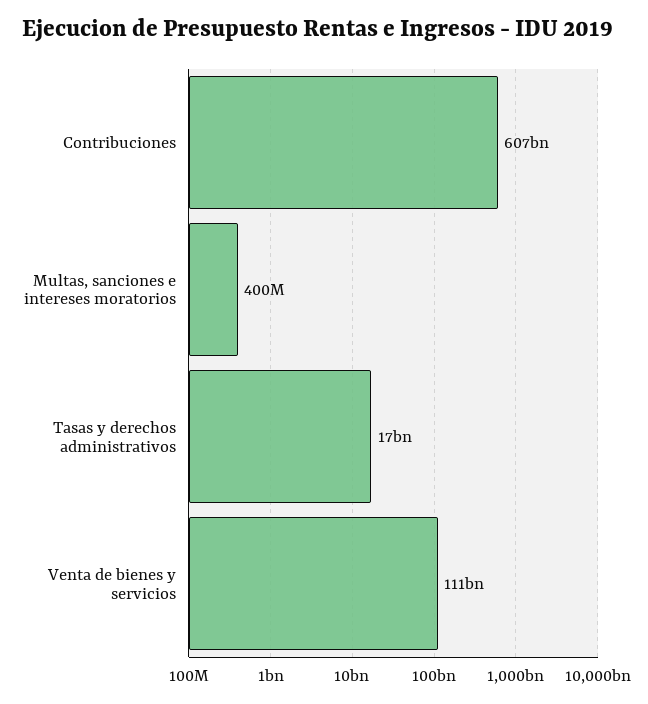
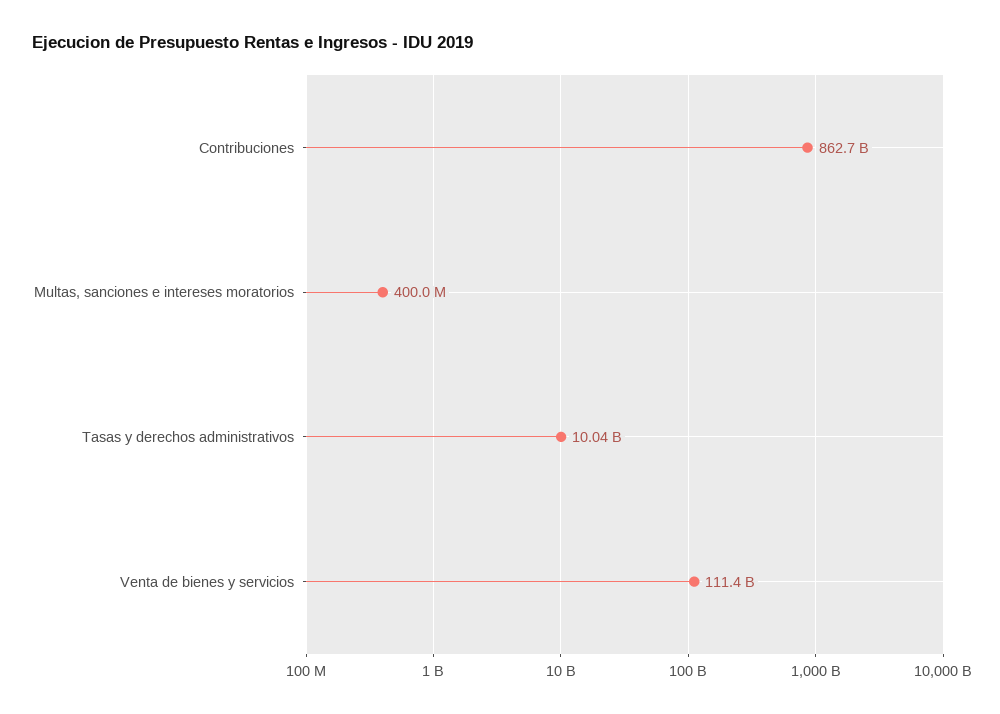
Contribuciones: 607000000000 -> 862700000000
Tasas y derechos administrativos: 17000000000 -> 10040000000

